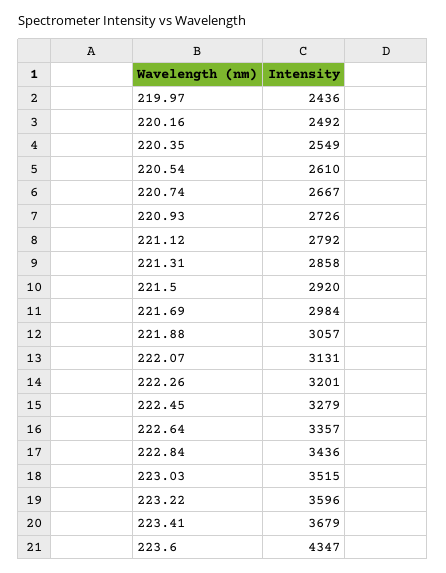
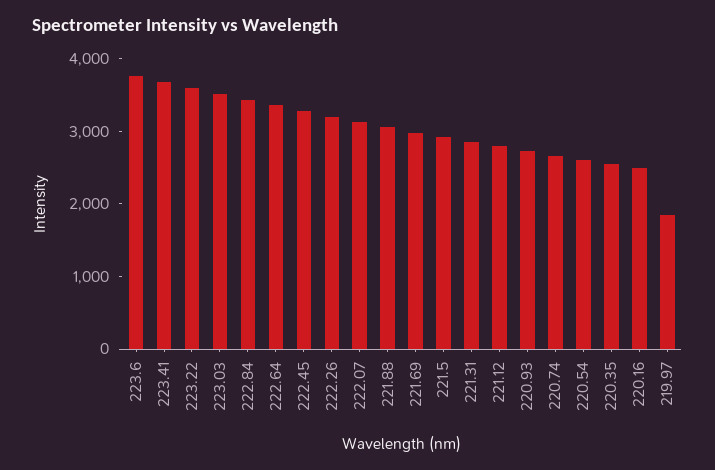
219.97: 2436 -> 1800
223.6: 4347 -> 3800

